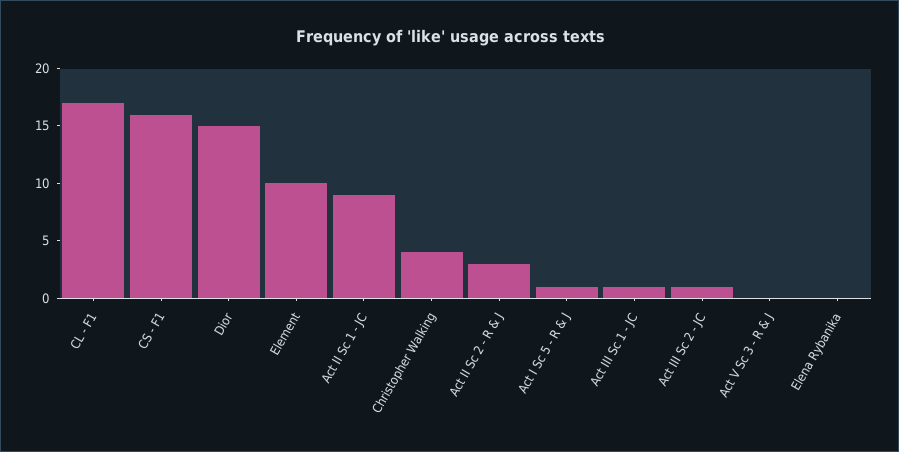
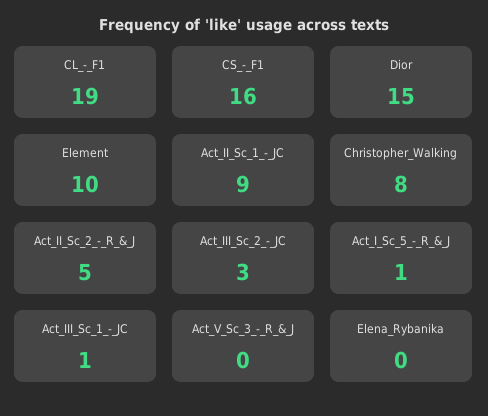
CL - F1: 17 -> 19
Christopher Walking: 4 -> 8
Act II Sc 2 - R & J: 3 -> 5
Act III Sc 2 - JC: 1 -> 3

